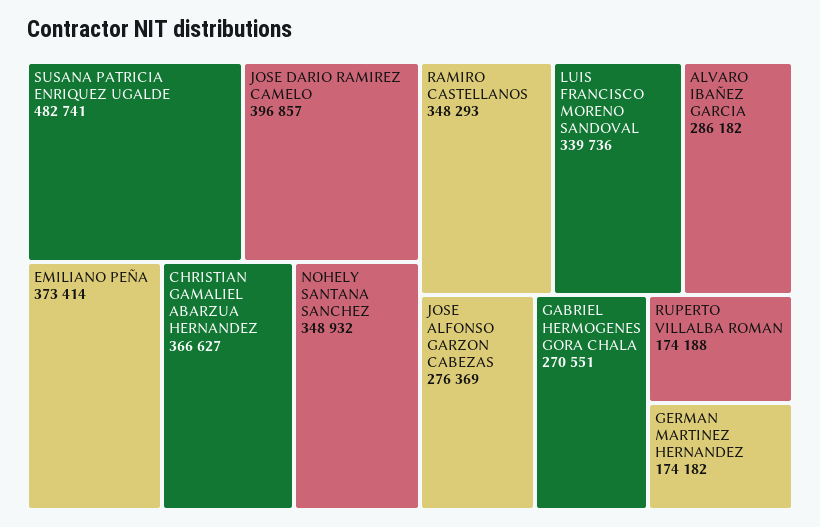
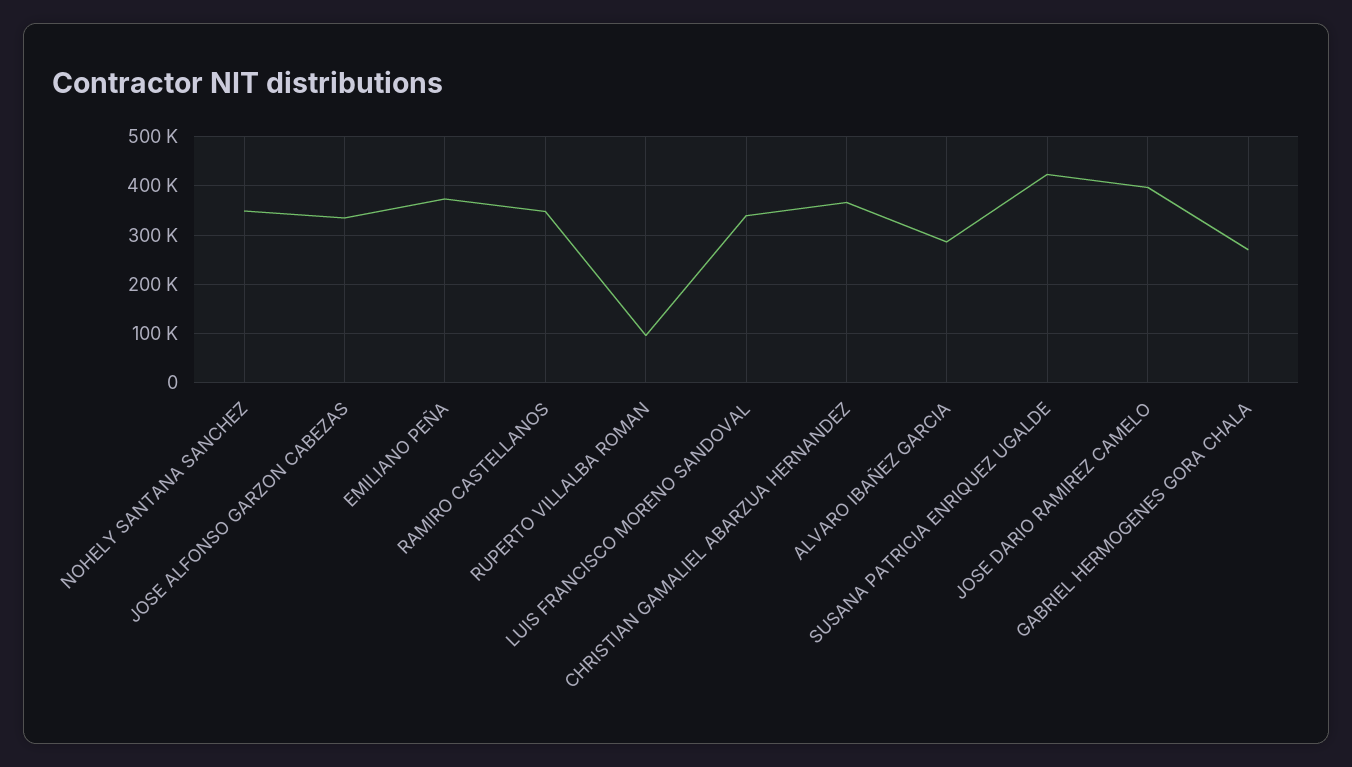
SUSANA PATRICIA ENRIQUEZ UGALDE: 482741 -> 420000
JOSE ALFONSO GARZON CABEZAS: 276369 -> 340000
RUPERTO VILLALBA ROMAN: 174188 -> 100000
GERMAN MARTINEZ HERNANDEZ: 174182 -> none

